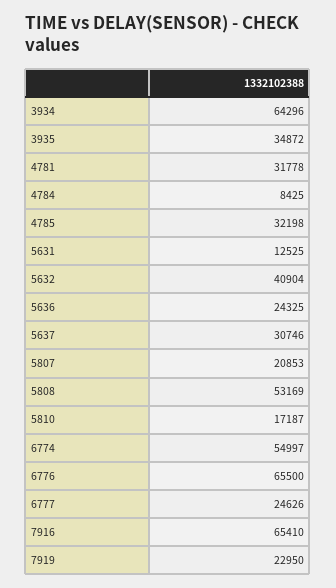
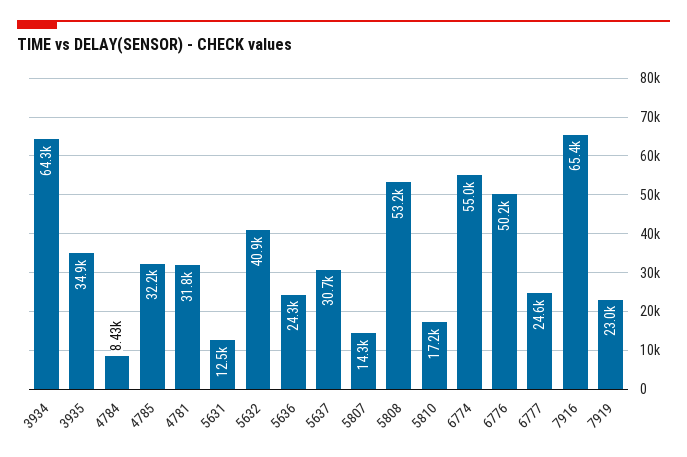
5807: 20853 -> 14300
6776: 65500 -> 50200

